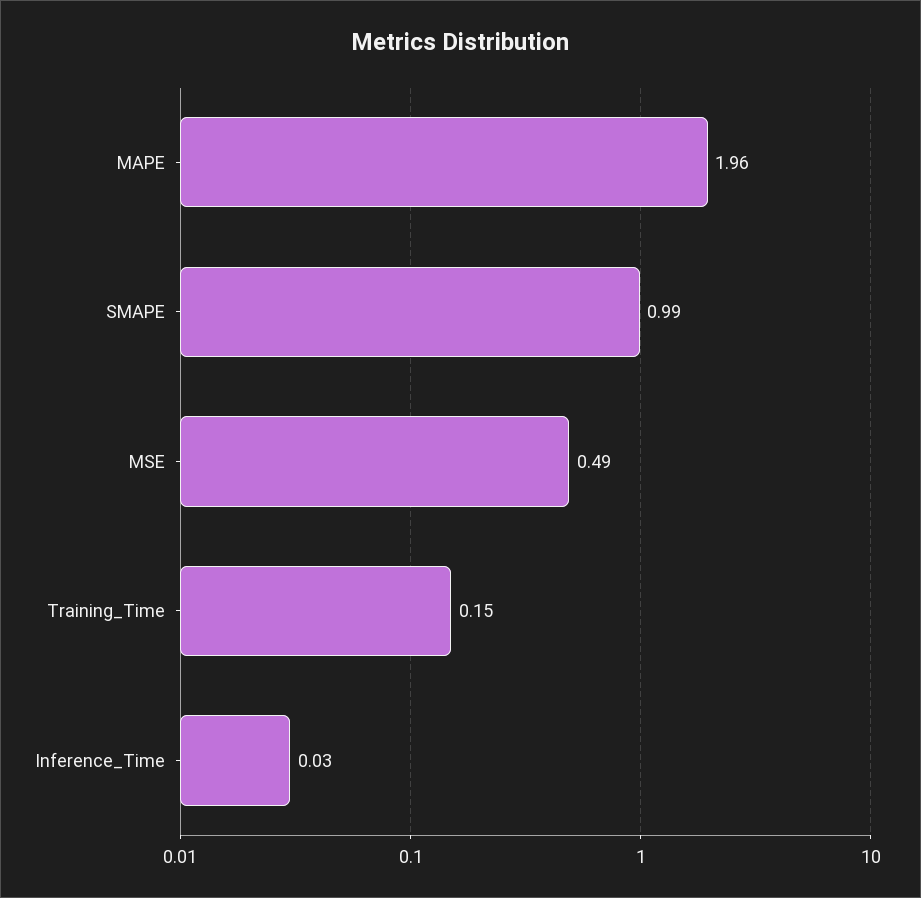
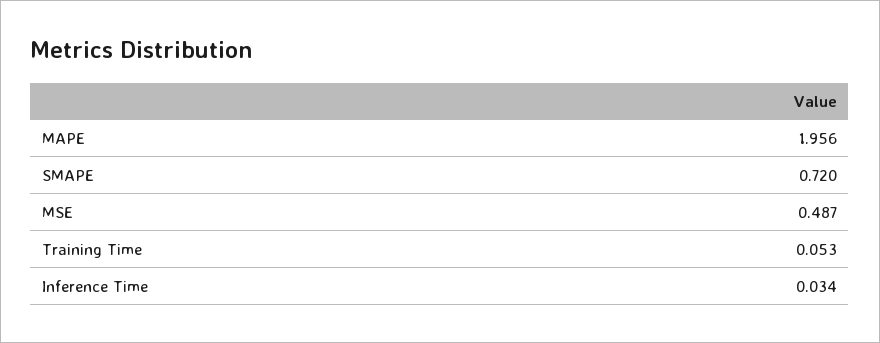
SMAPE: 0.99 -> 0.72
Training_Time: 0.15 -> 0.053

